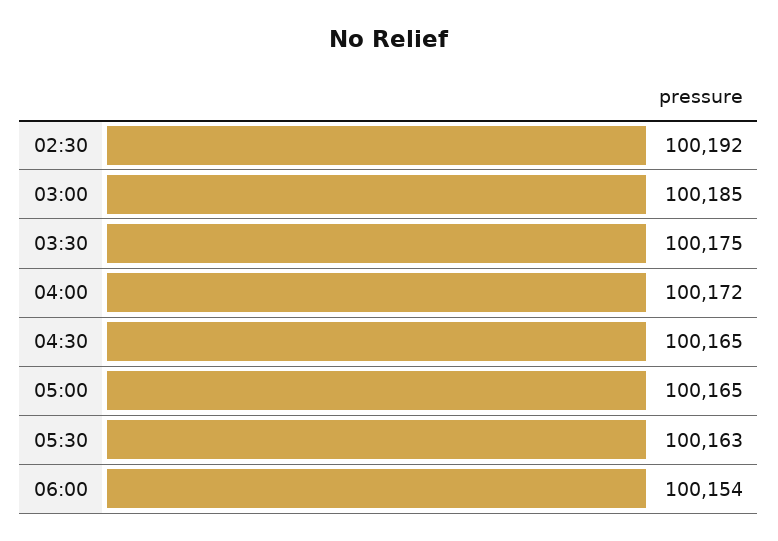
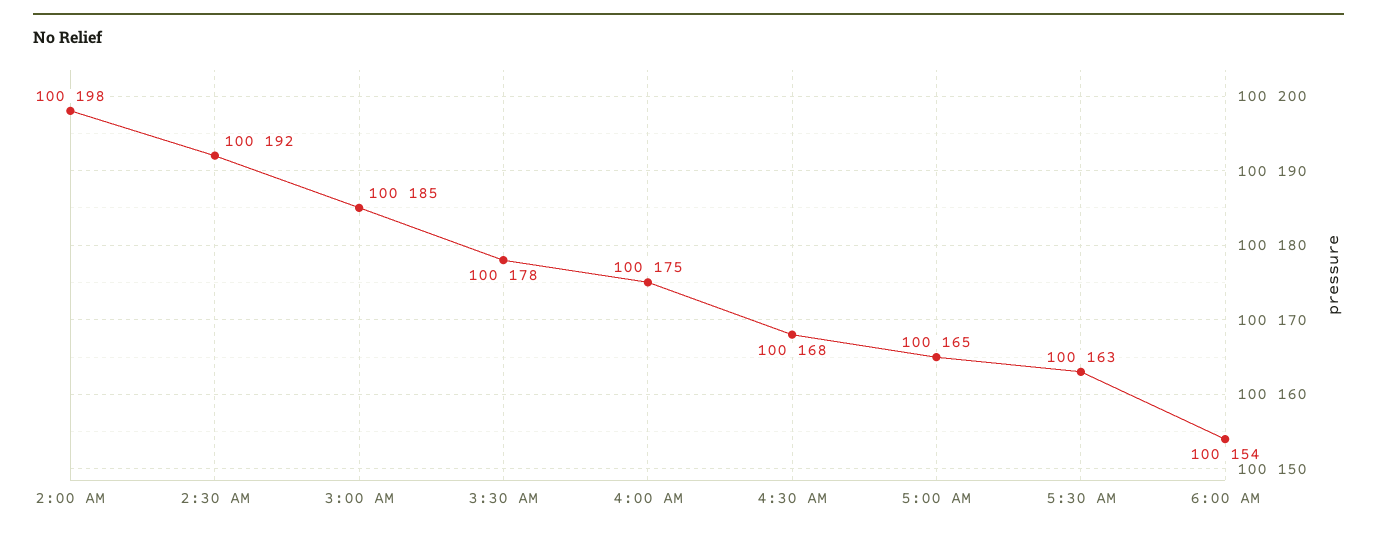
03:30: 100175 -> 100178
04:00: 100172 -> 100175
04:30: 100165 -> 100168
2:00 AM: none -> 100198

